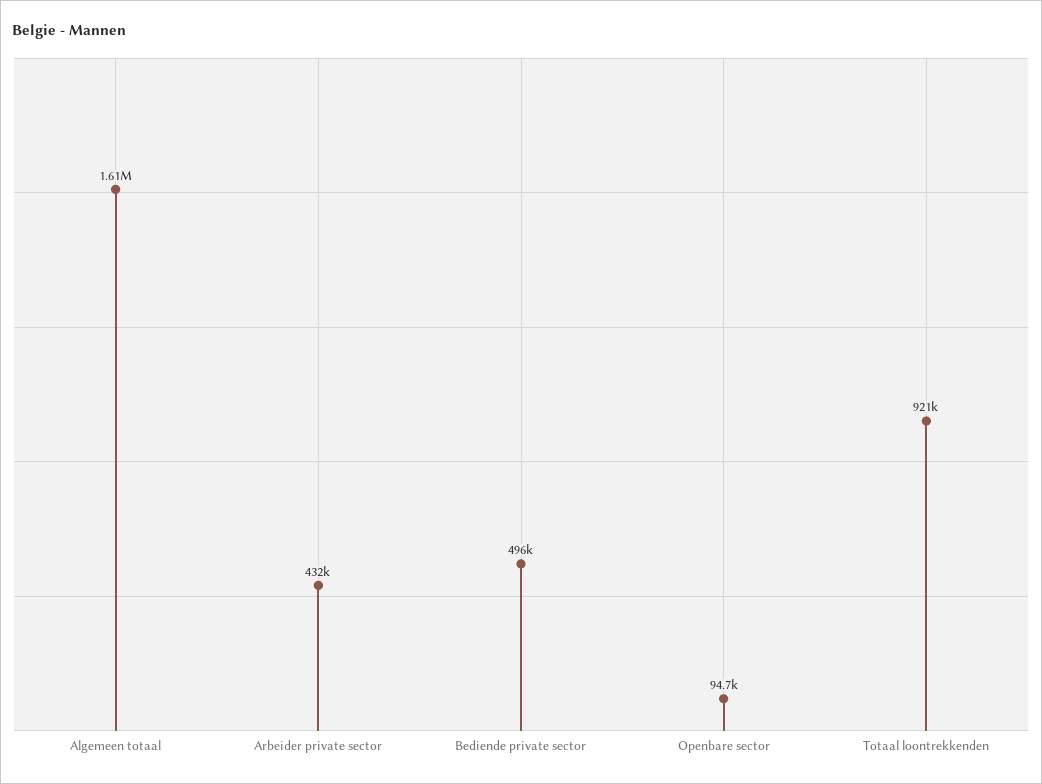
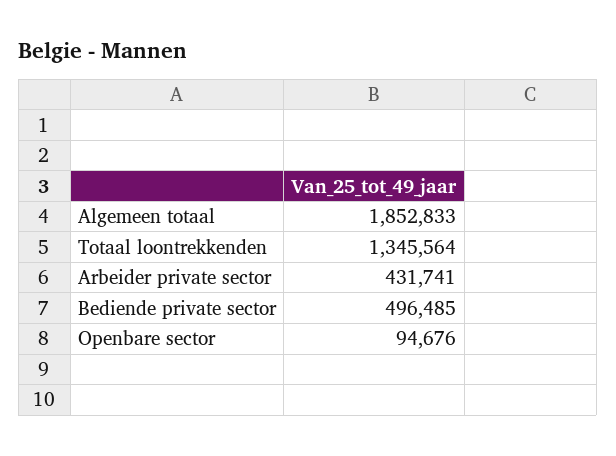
Algemeen totaal: 1610000 -> 1852833
Totaal loontrekkenden: 921000 -> 1345564

